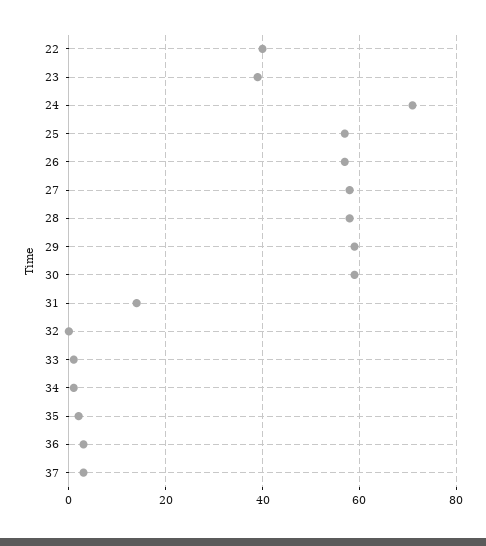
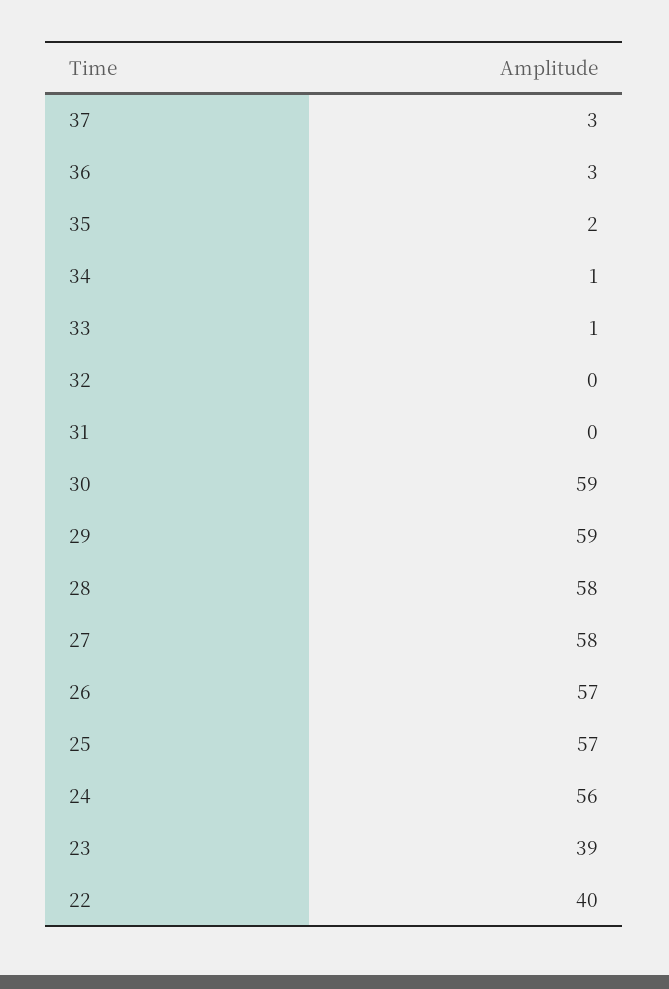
24: 70 -> 56
31: 15 -> 0

